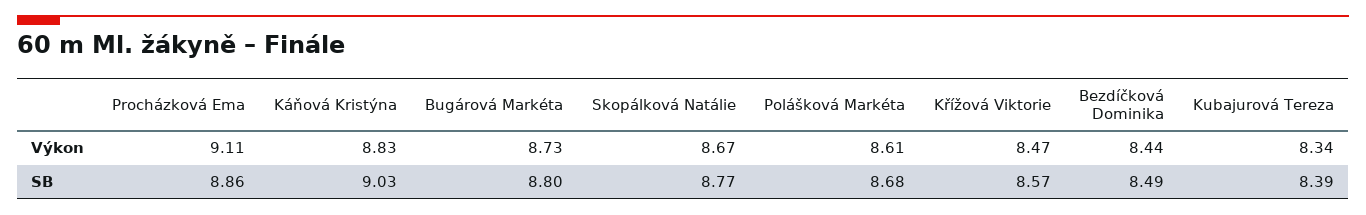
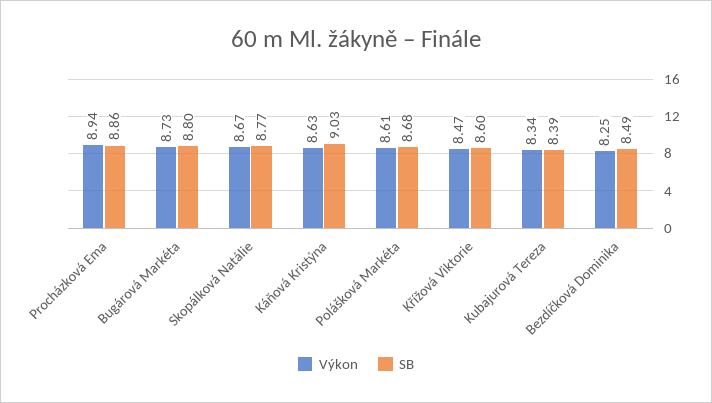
Výkon, Procházková Ema: 9.11 -> 8.94
Výkon, Káňová Kristýna: 8.83 -> 8.63
Výkon, Bezdíčková Dominika: 8.44 -> 8.25
SB, Křížová Viktorie: 8.57 -> 8.6

